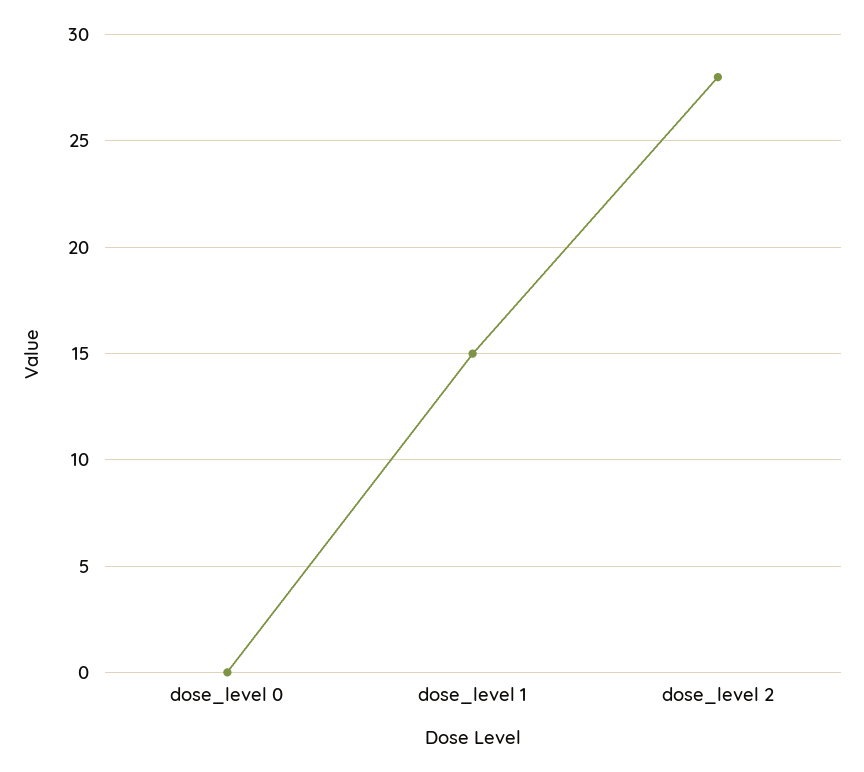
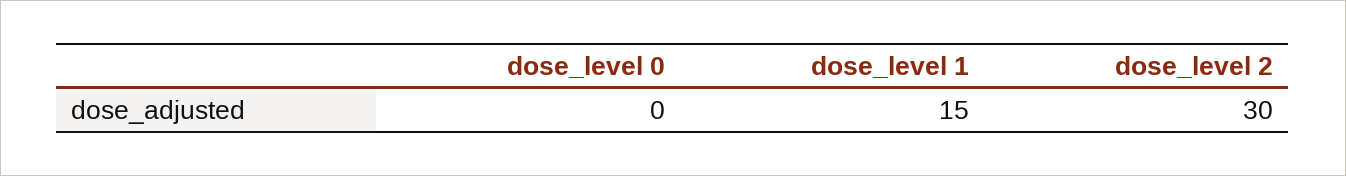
dose_level 2: 28 -> 30

